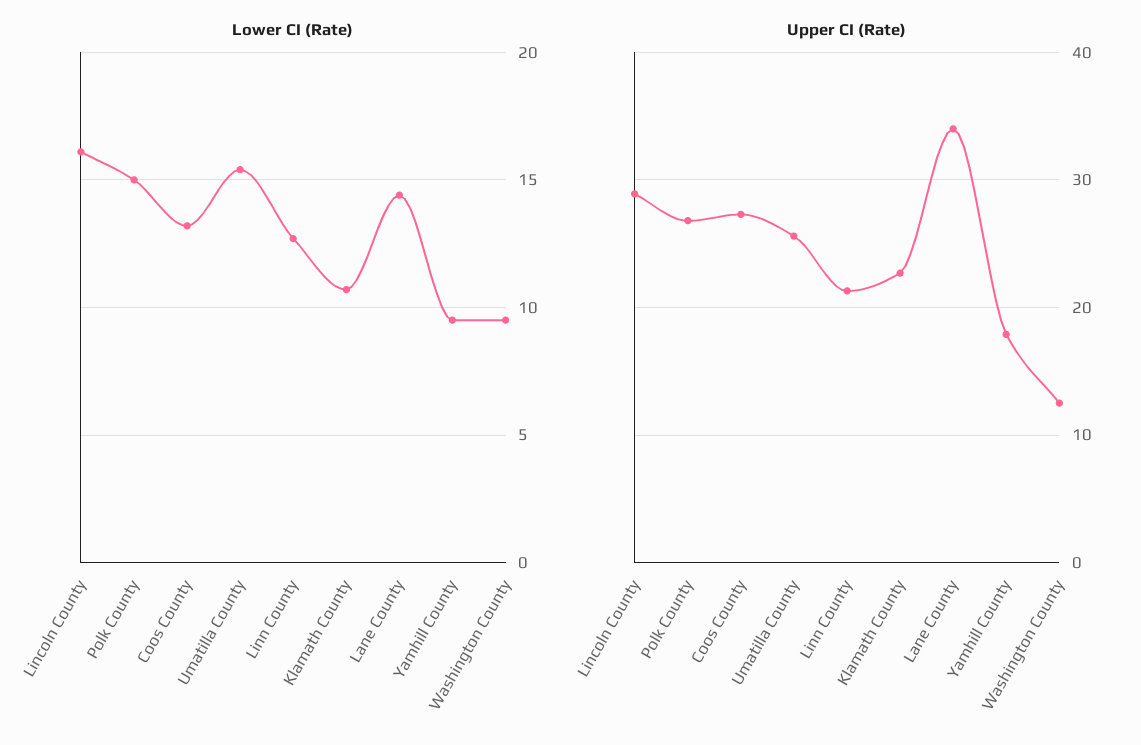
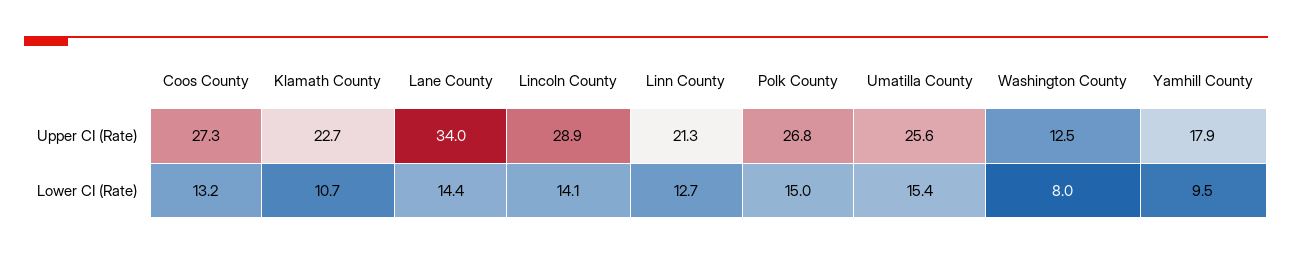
Lower CI (Rate), Lincoln County: 16 -> 14.1
Lower CI (Rate), Washington County: 9.5 -> 8

